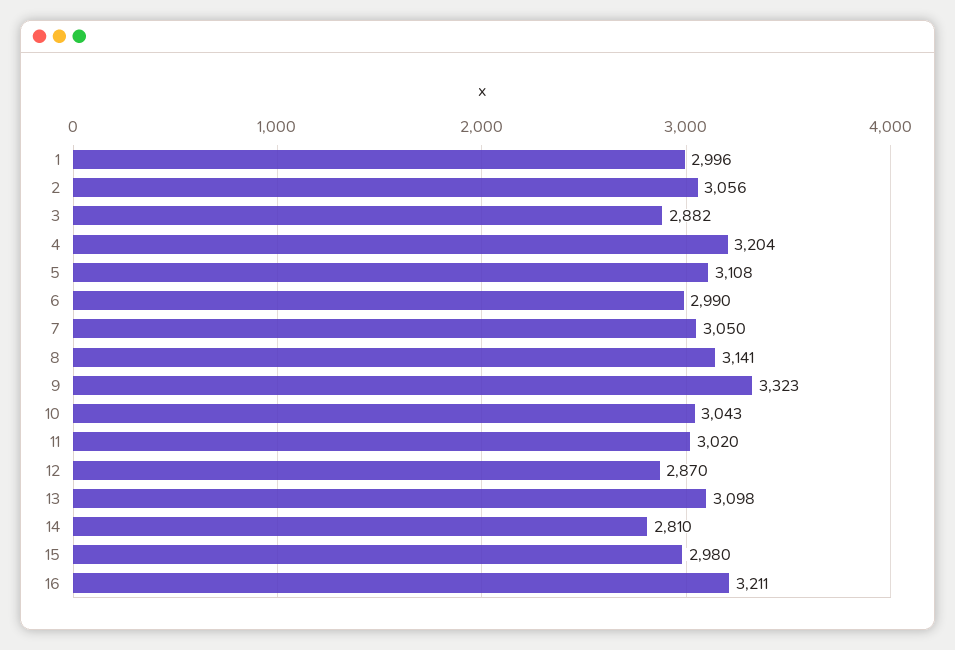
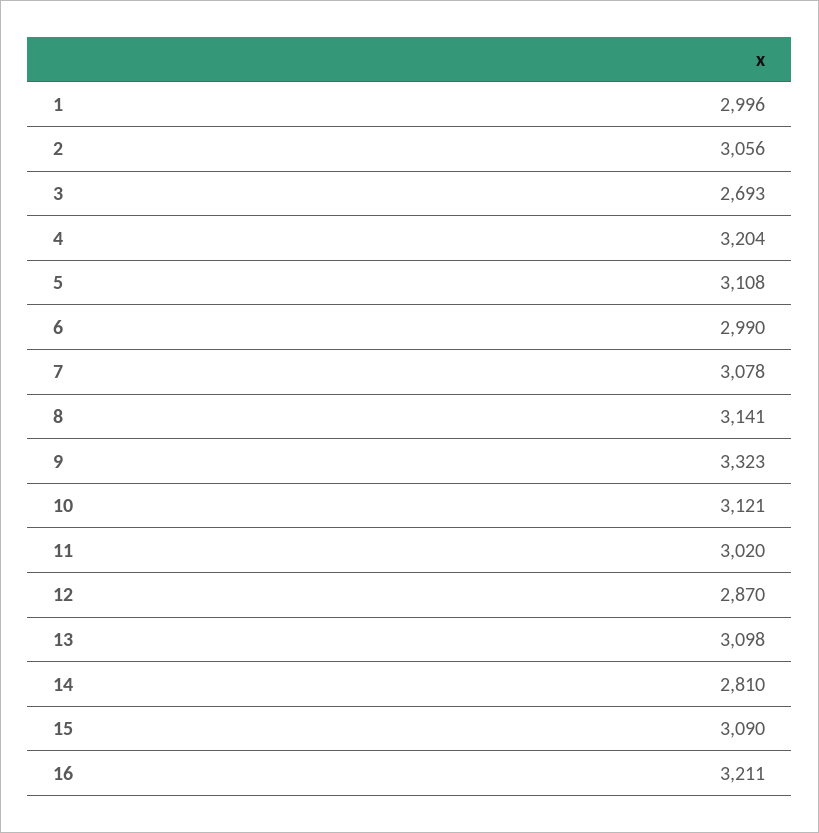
3: 2882 -> 2693
7: 3050 -> 3078
10: 3043 -> 3121
15: 2980 -> 3090

